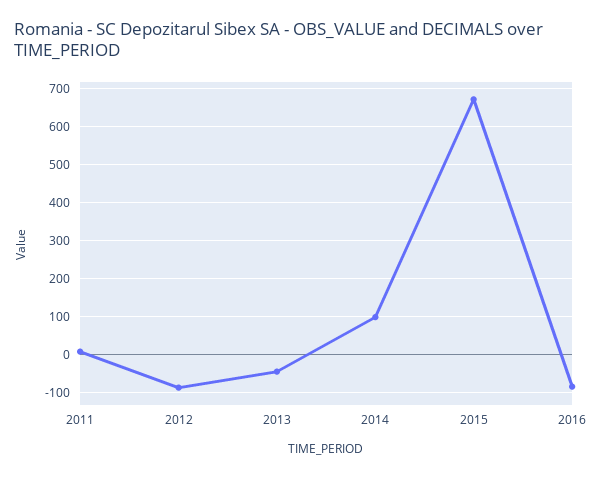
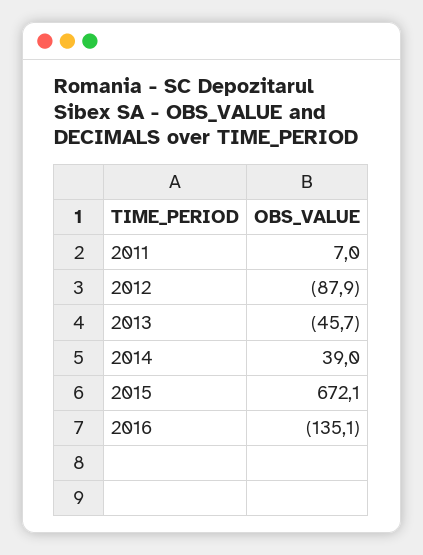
2014: 100 -> 39
2016: -80 -> -135.1

